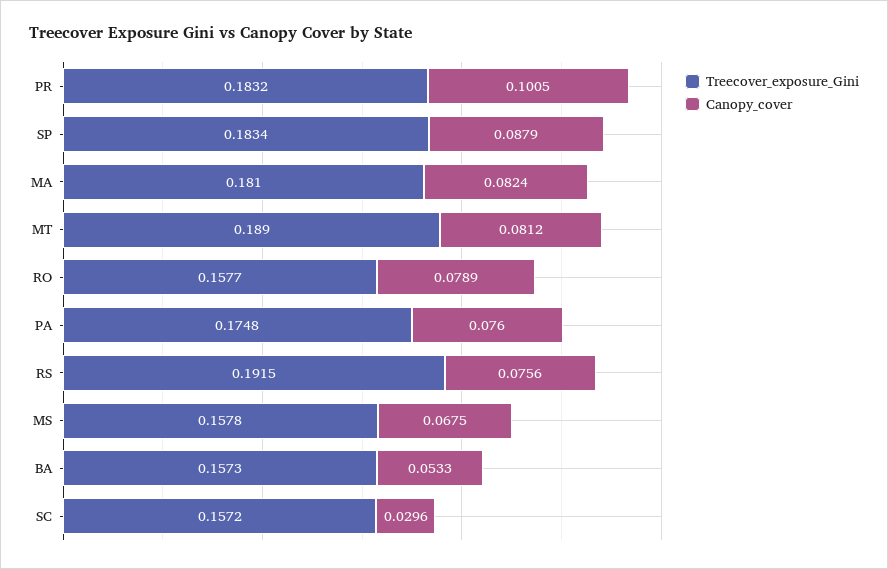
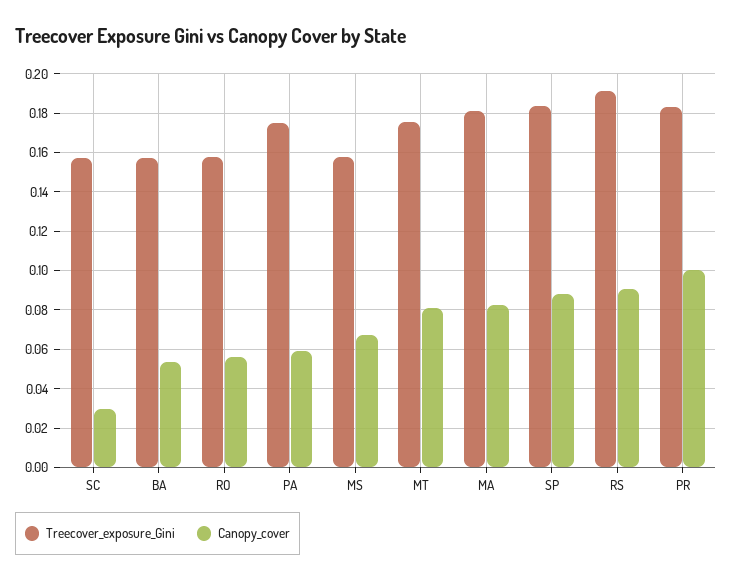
Treecover_exposure_Gini, MT: 0.189 -> 0.175
Canopy_cover, RO: 0.0789 -> 0.055
Canopy_cover, PA: 0.076 -> 0.06
Canopy_cover, RS: 0.0756 -> 0.09

